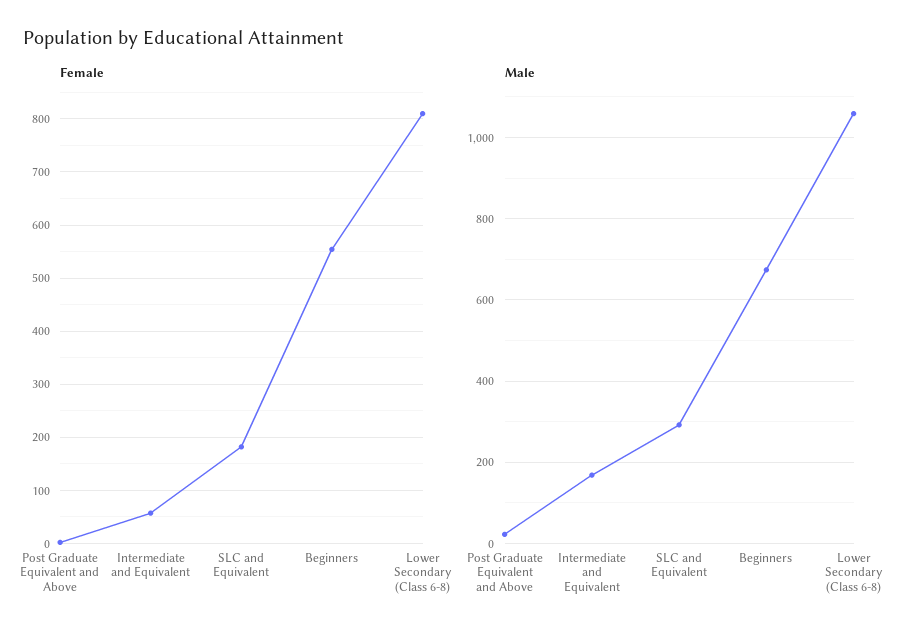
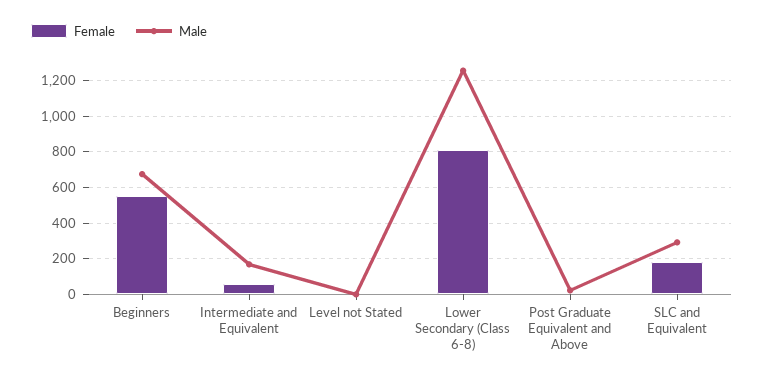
Male, Lower Secondary (Class 6-8): 1060 -> 1250
Female, Level not Stated: none -> 0
Male, Level not Stated: none -> 0

